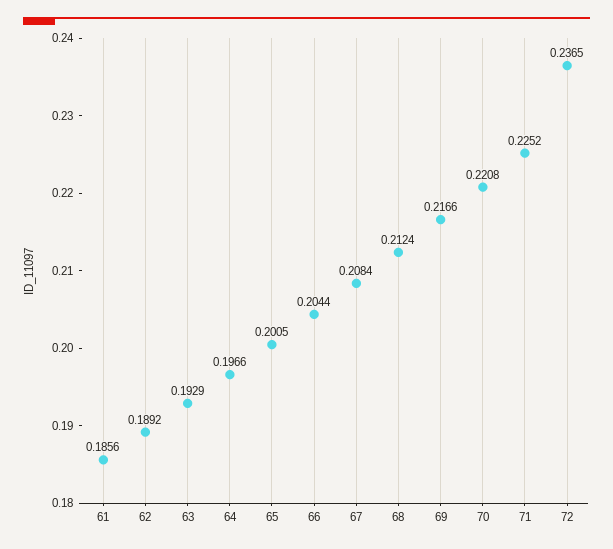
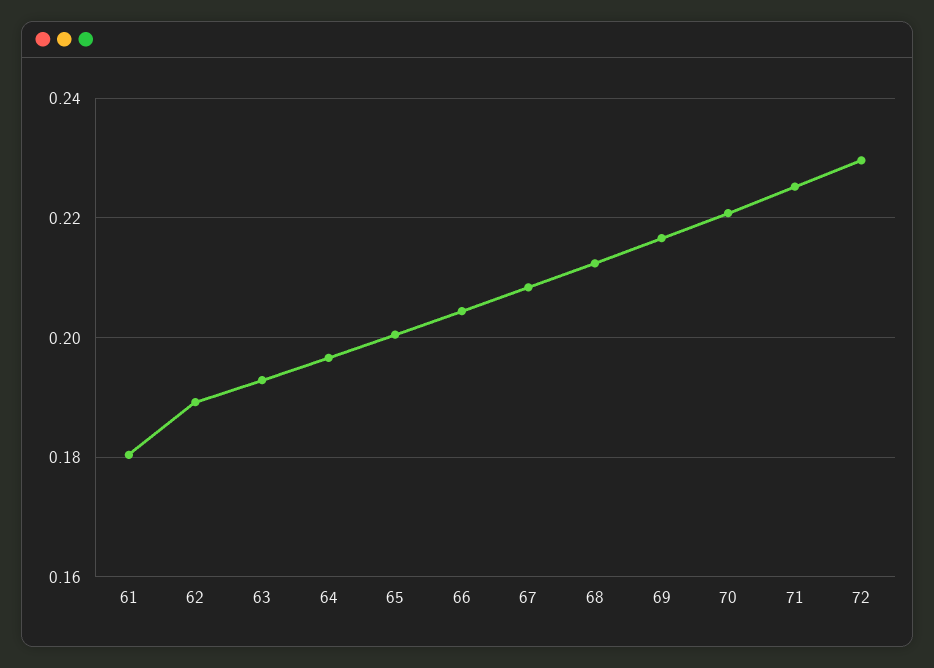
61: 0.1856 -> 0.18
72: 0.2365 -> 0.23

